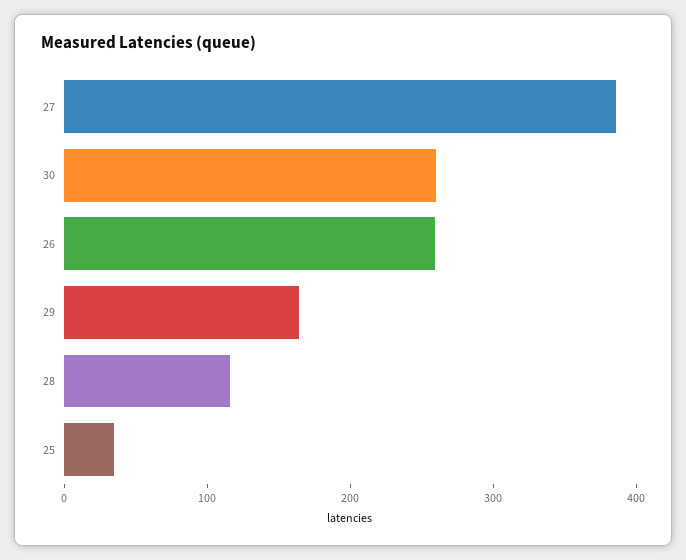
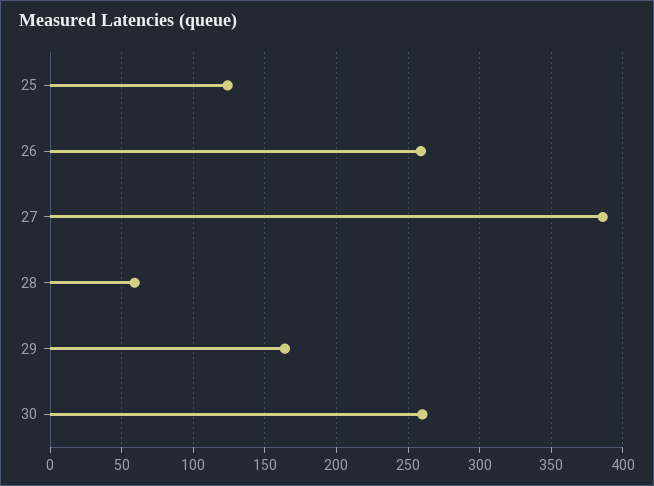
28: 120 -> 60
25: 40 -> 125

